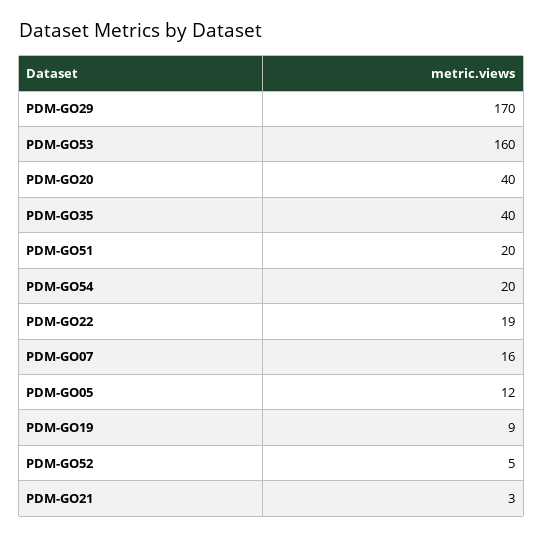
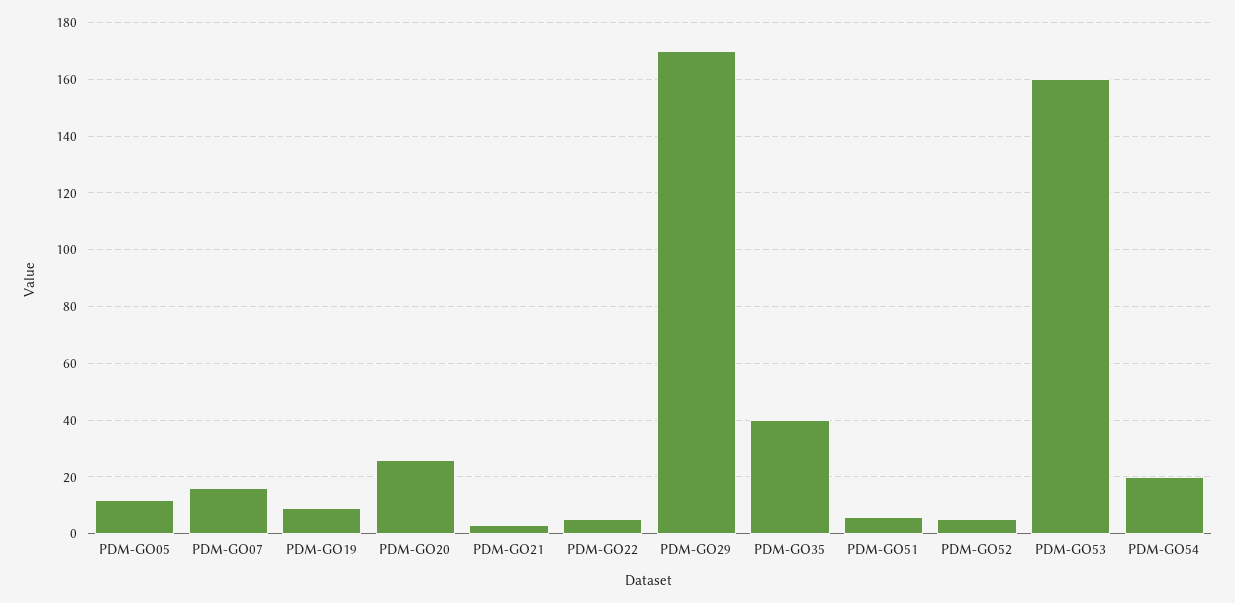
PDM-GO20: 40 -> 25
PDM-GO51: 20 -> 5
PDM-GO22: 19 -> 5

